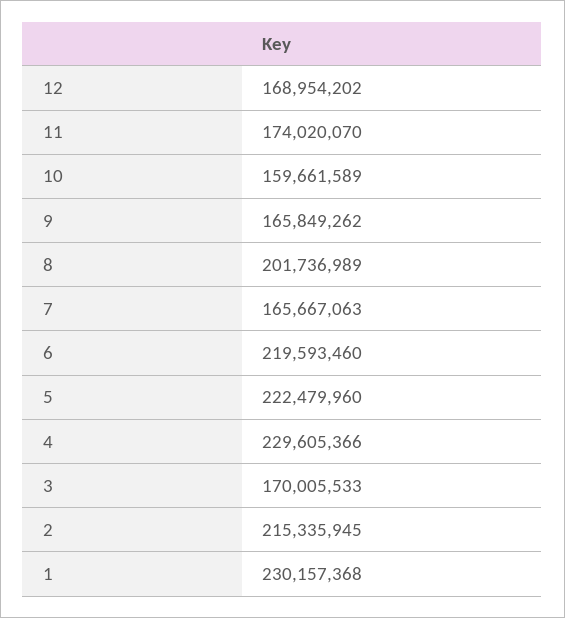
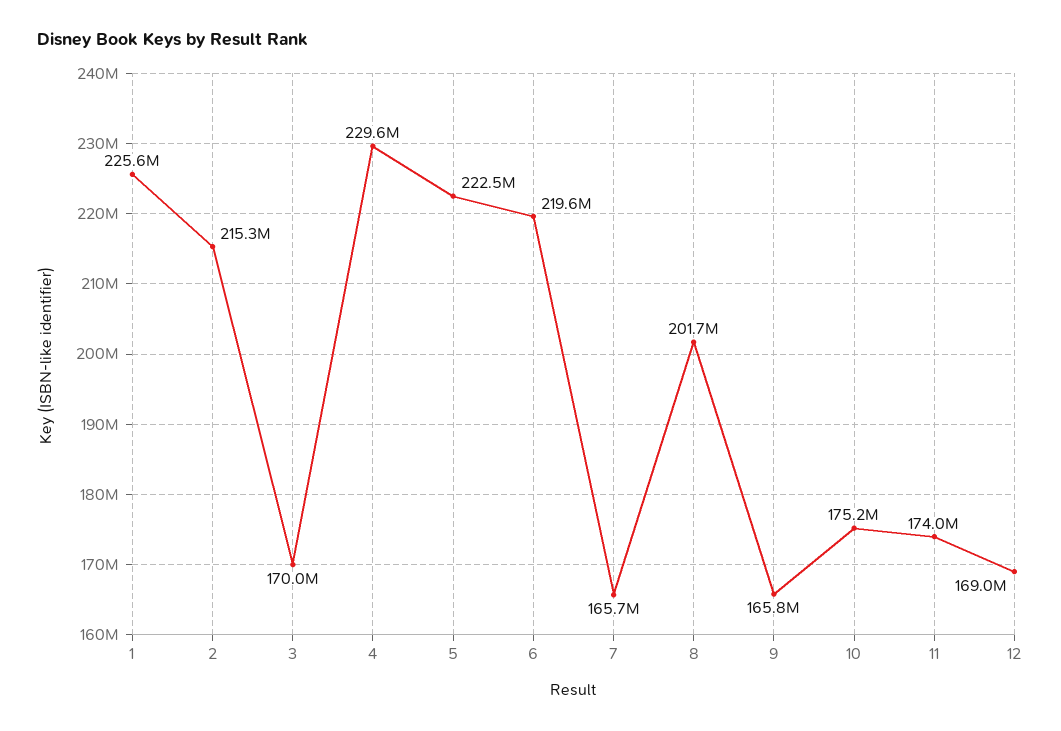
10: 159661589 -> 175200000
1: 230157368 -> 225600000

